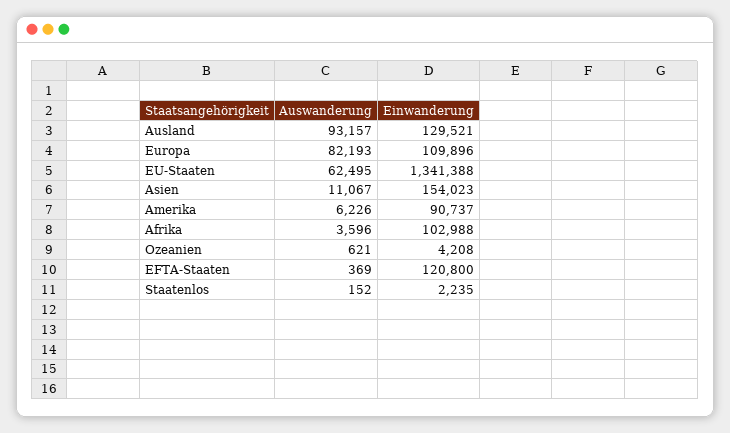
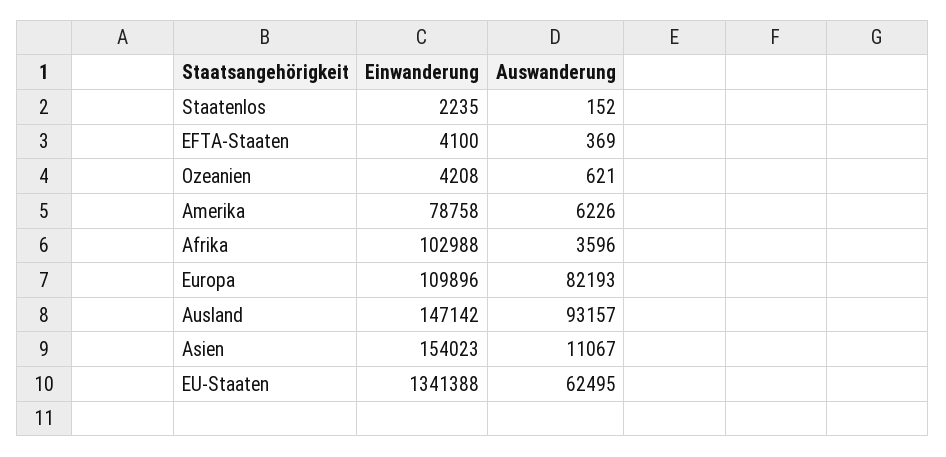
Einwanderung, Ausland: 129521 -> 147142
Einwanderung, Amerika: 90737 -> 78758
Einwanderung, EFTA-Staaten: 120800 -> 4100

